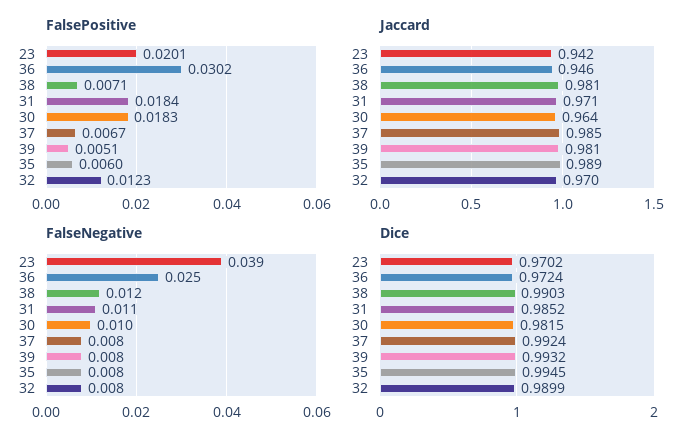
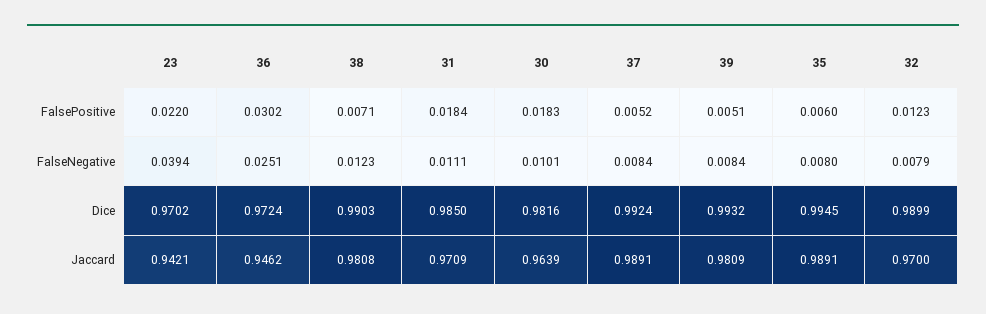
FalsePositive, 23: 0.0201 -> 0.022
FalsePositive, 37: 0.0067 -> 0.0052
Jaccard, 37: 0.985 -> 0.9891
Dice, 31: 0.9852 -> 0.985
Dice, 30: 0.9815 -> 0.9816

